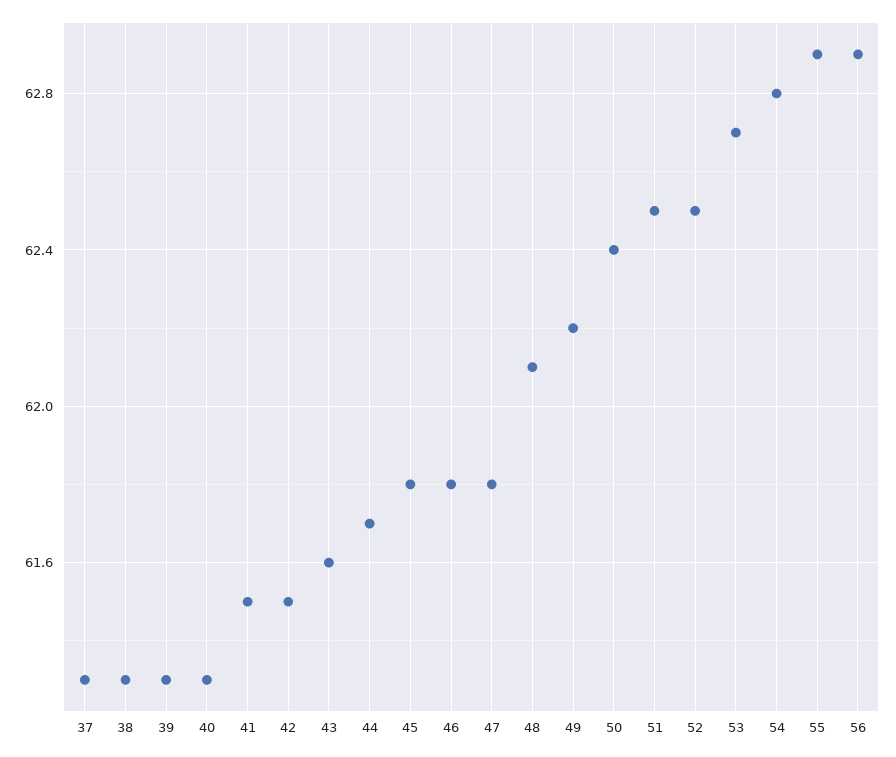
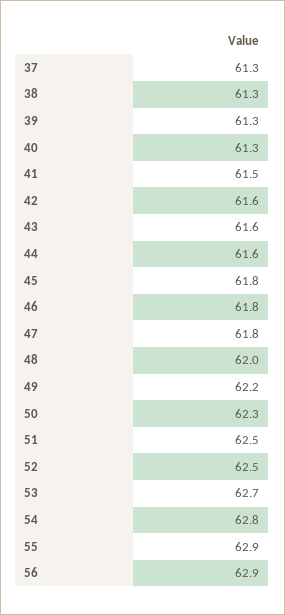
42: 61.5 -> 61.6
44: 61.7 -> 61.6
48: 62.1 -> 62
50: 62.4 -> 62.3

